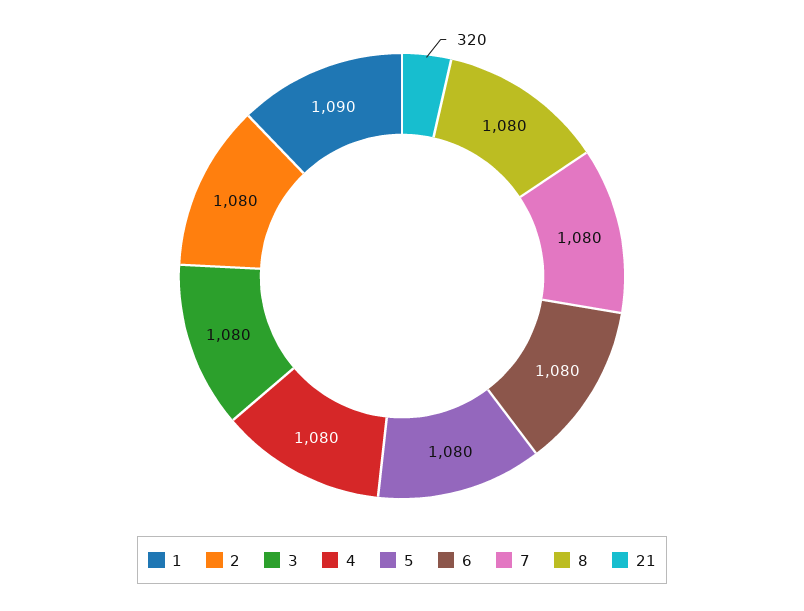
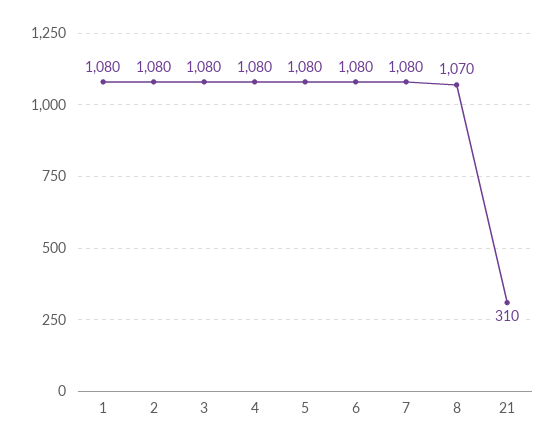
1: 1090 -> 1080
8: 1080 -> 1070
21: 320 -> 310

